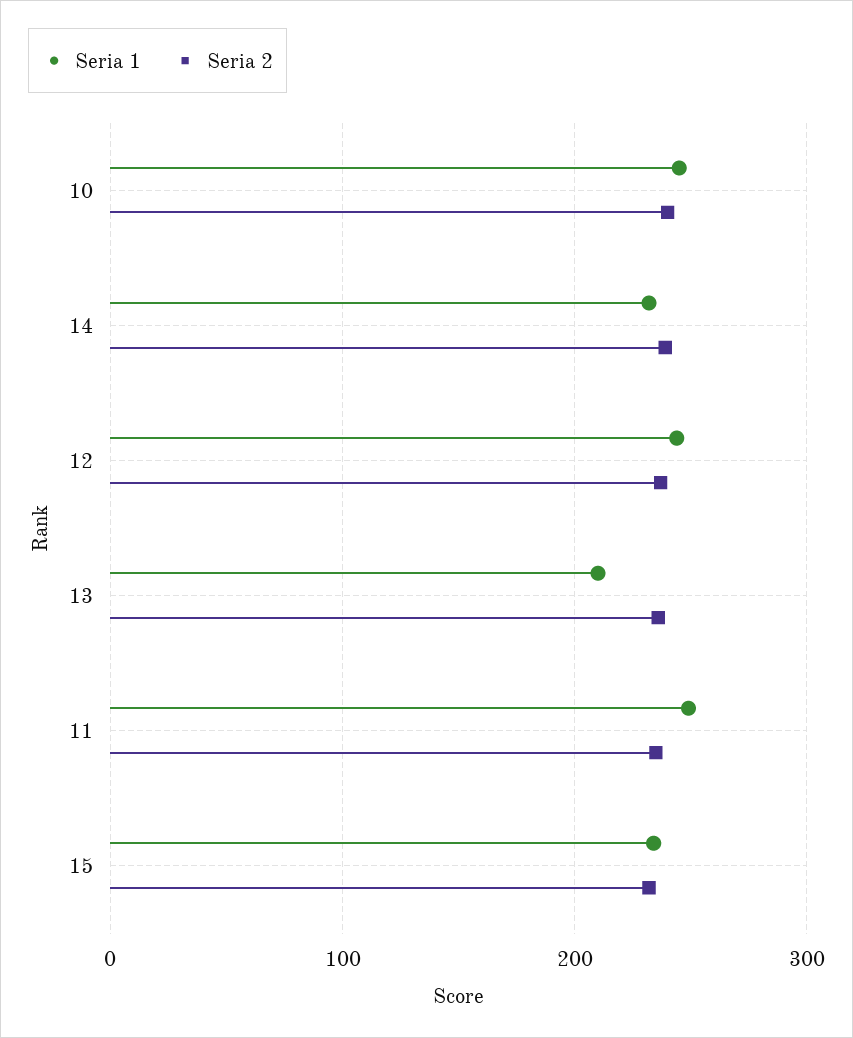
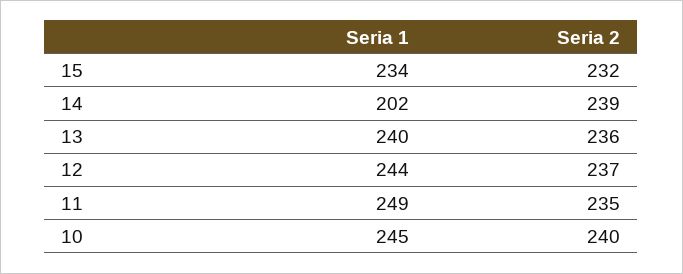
Seria 1, 14: 230 -> 202
Seria 1, 13: 210 -> 240

